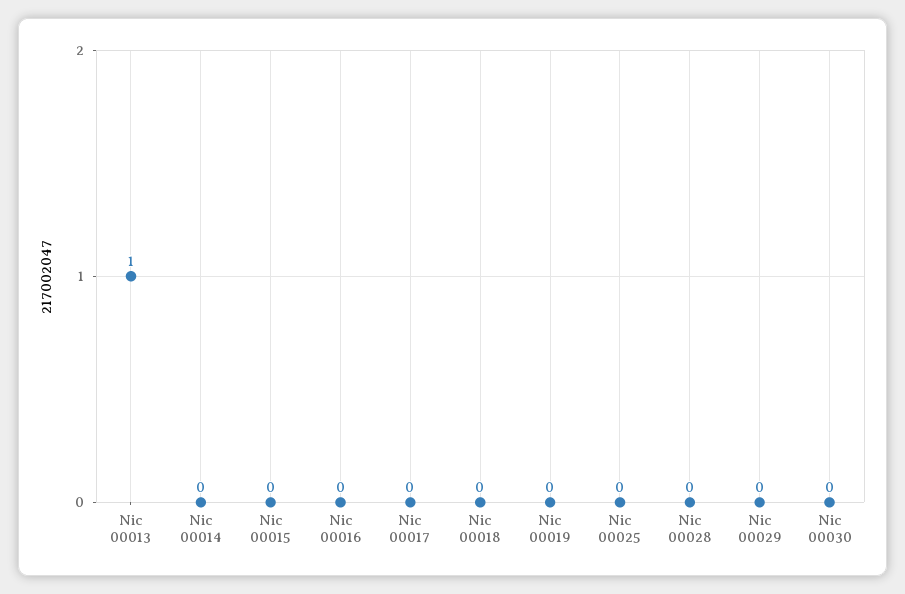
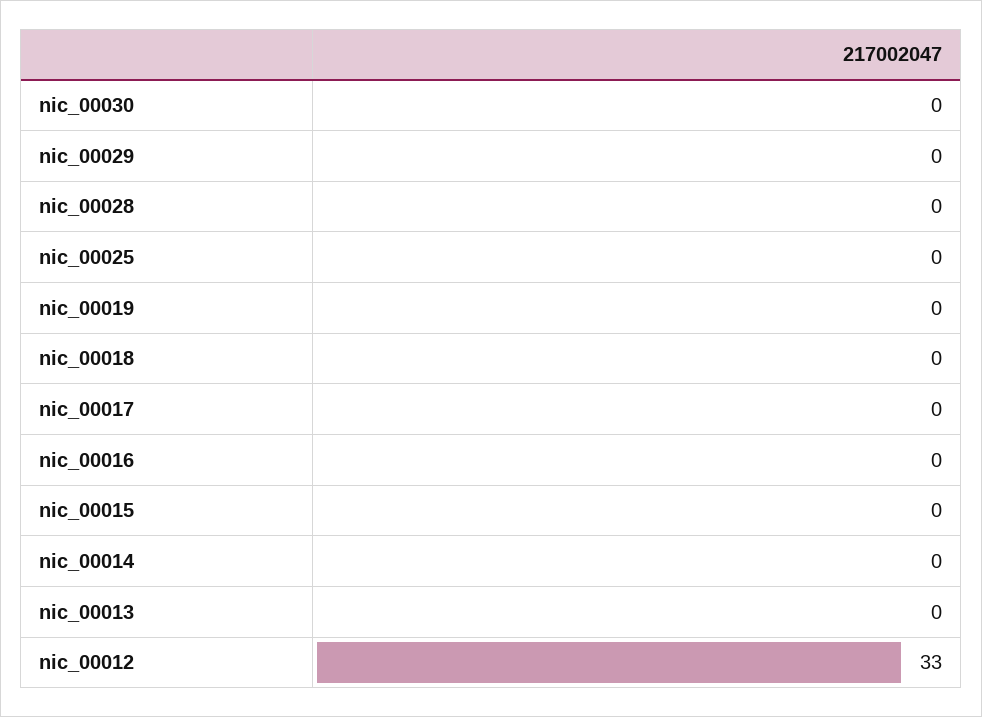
Nic 00013: 1 -> 0
nic_00012: none -> 33

